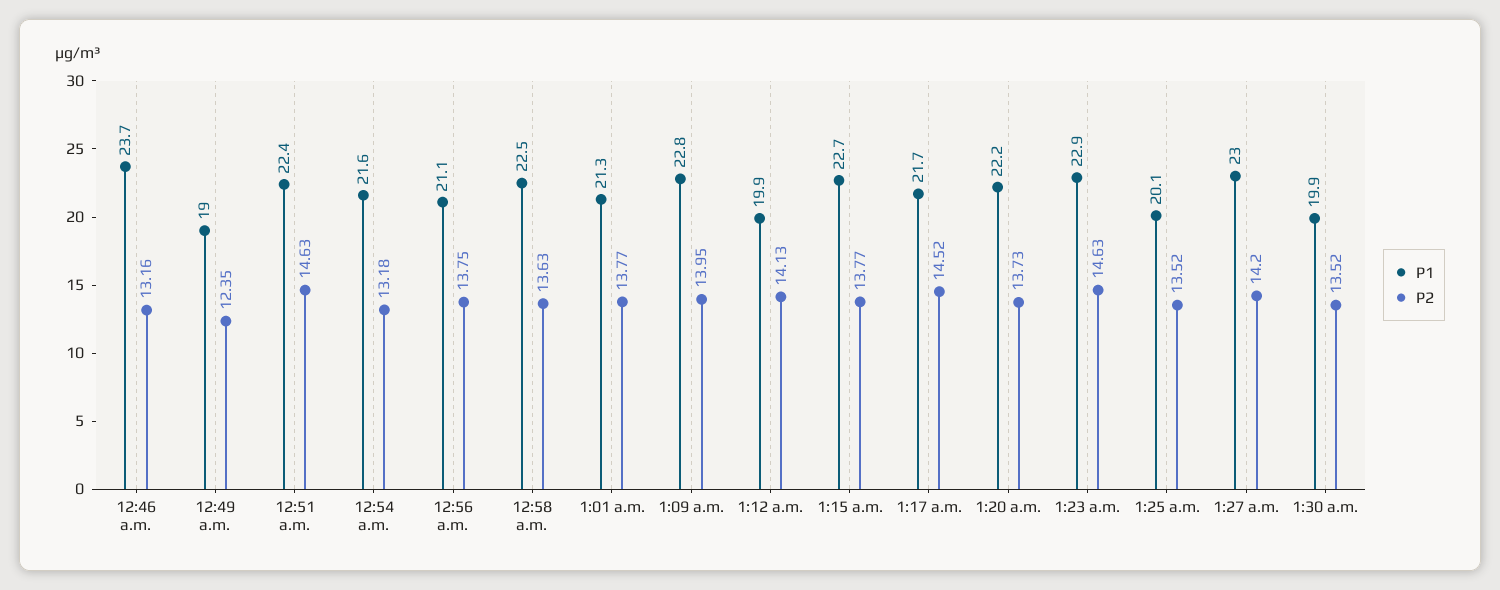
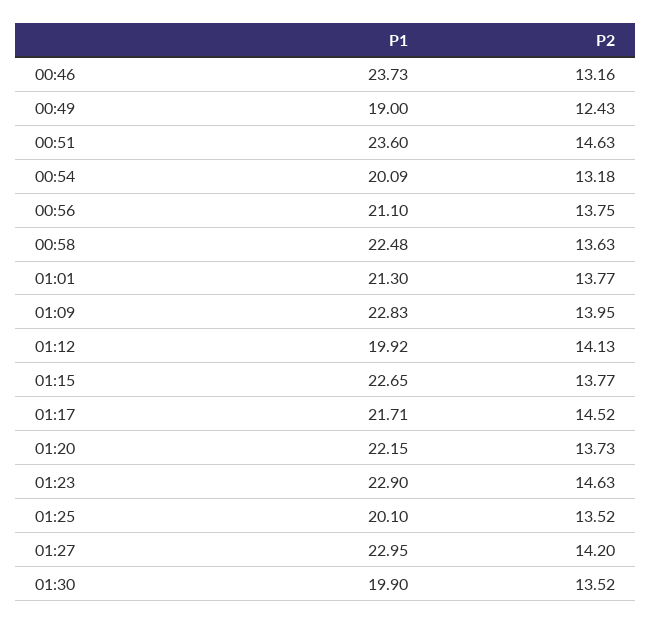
P2, 12:49 a.m.: 12.35 -> 12.43
P1, 12:51 a.m.: 22.4 -> 23.6
P1, 12:54 a.m.: 21.6 -> 20.09

